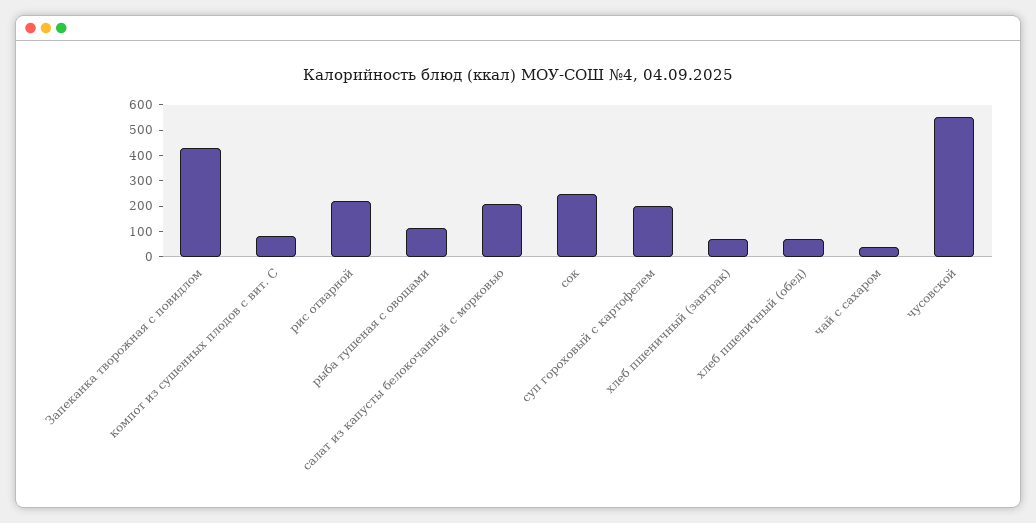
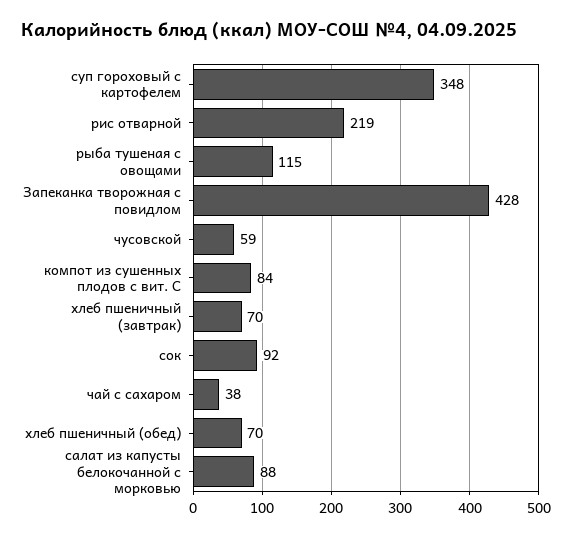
салат из капусты белокочанной с морковью: 200 -> 88
сок: 250 -> 92
суп гороховый с картофелем: 200 -> 348
чусовской: 550 -> 59

